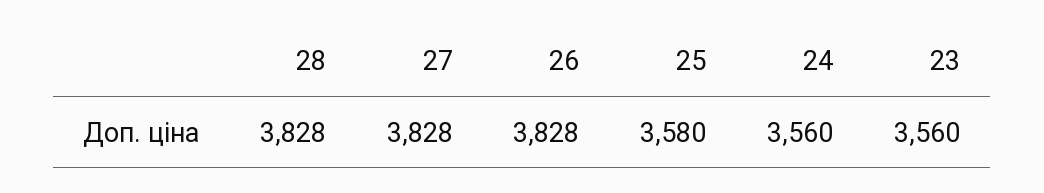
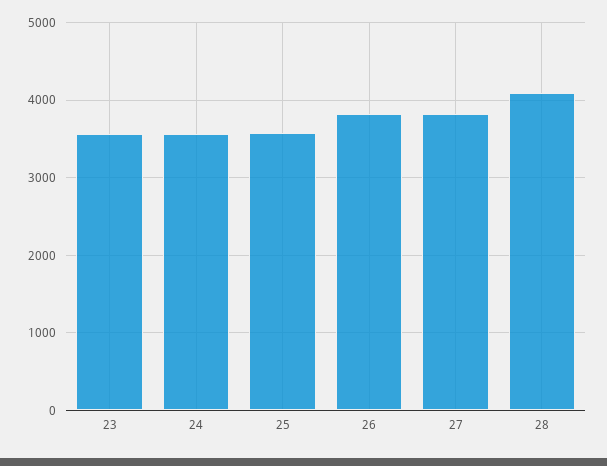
28: 3828 -> 4100

